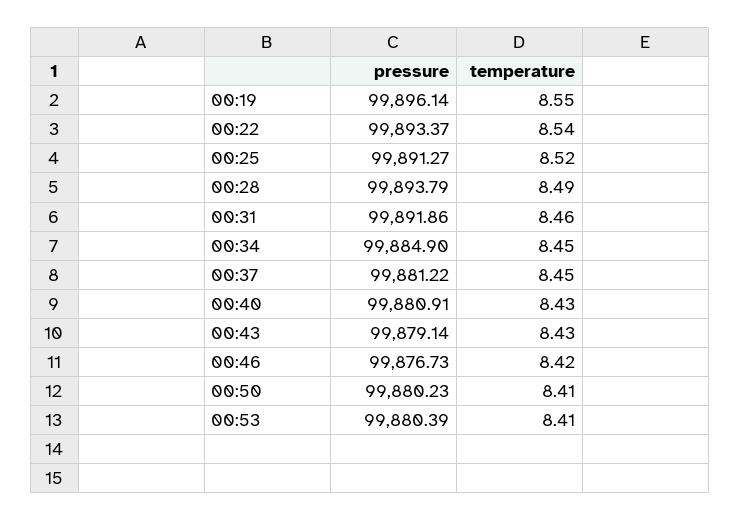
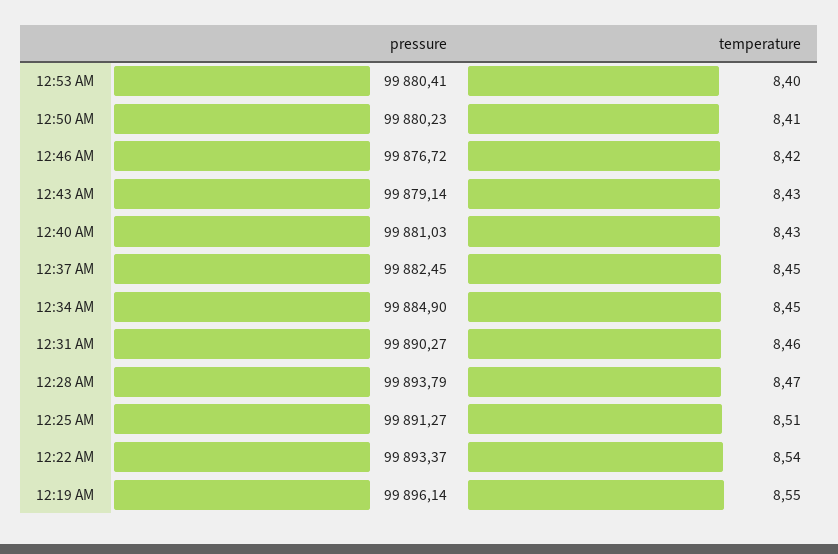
temperature, 00:25: 8.52 -> 8.51
temperature, 00:28: 8.49 -> 8.47
pressure, 00:31: 99891.86 -> 99890.27
pressure, 00:37: 99881.22 -> 99882.45
pressure, 00:40: 99880.91 -> 99881.03
pressure, 00:46: 99876.73 -> 99876.72
pressure, 00:53: 99880.39 -> 99880.41
temperature, 00:53: 8.41 -> 8.4

